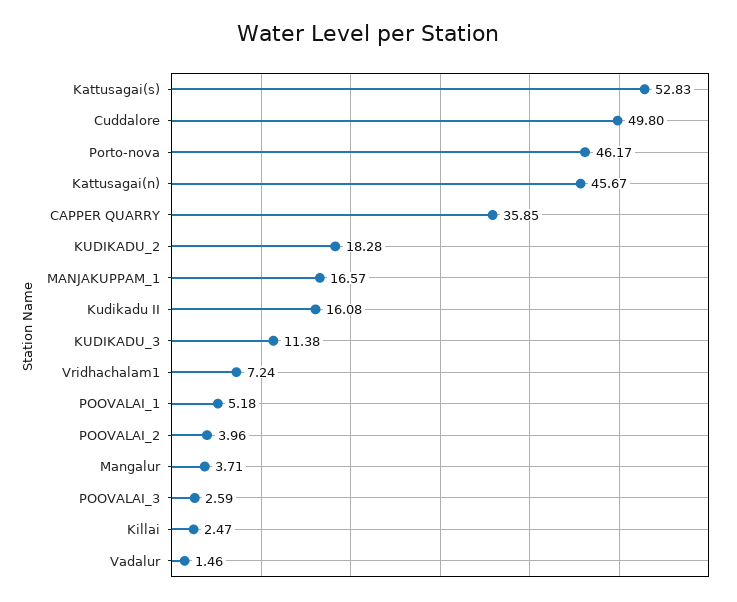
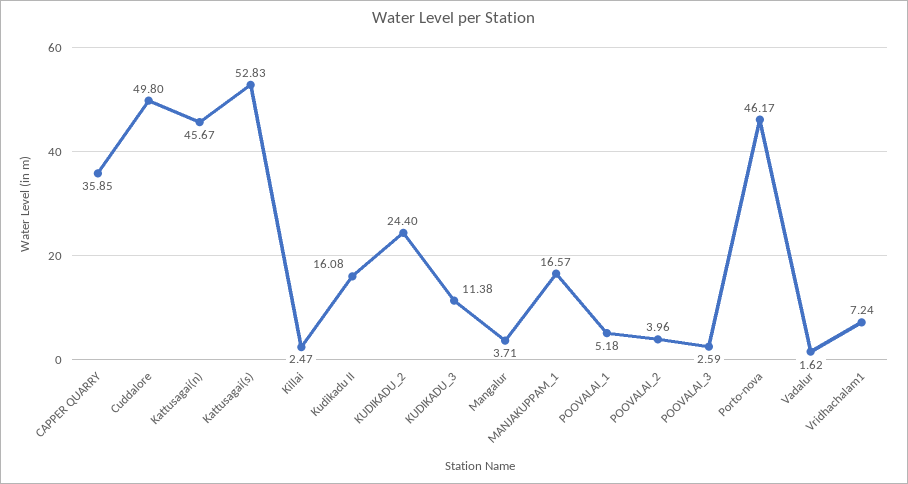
KUDIKADU_2: 18.28 -> 24.4
Vadalur: 1.46 -> 1.62

